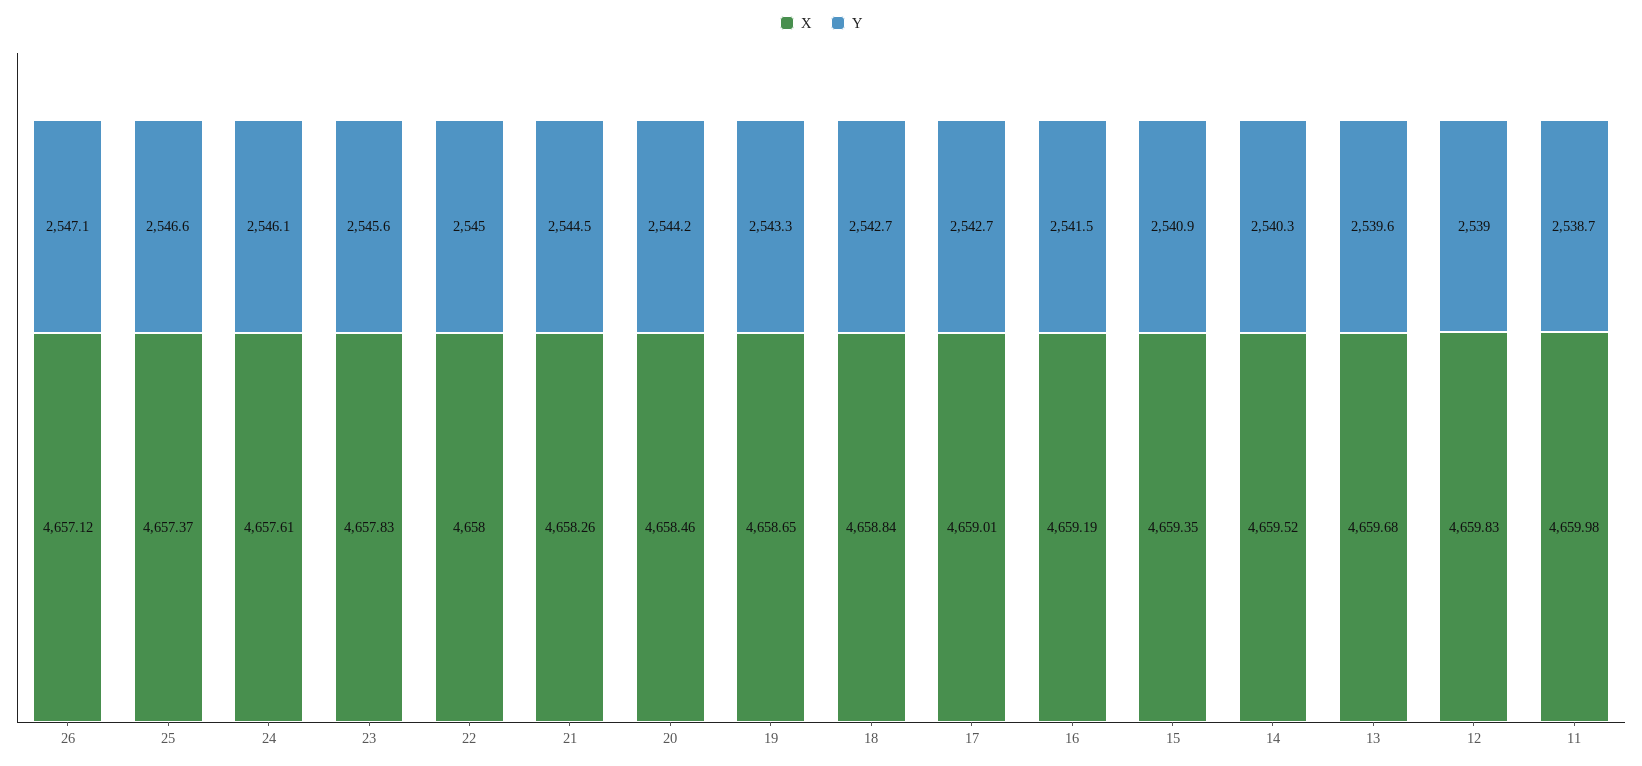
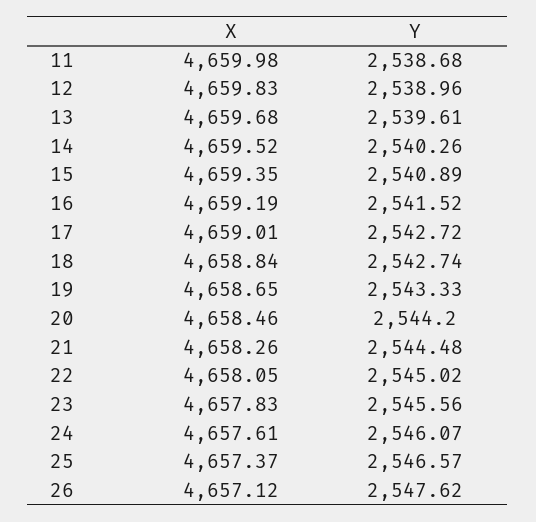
Y, 26: 2547.1 -> 2547.62
X, 22: 4658 -> 4658.05

